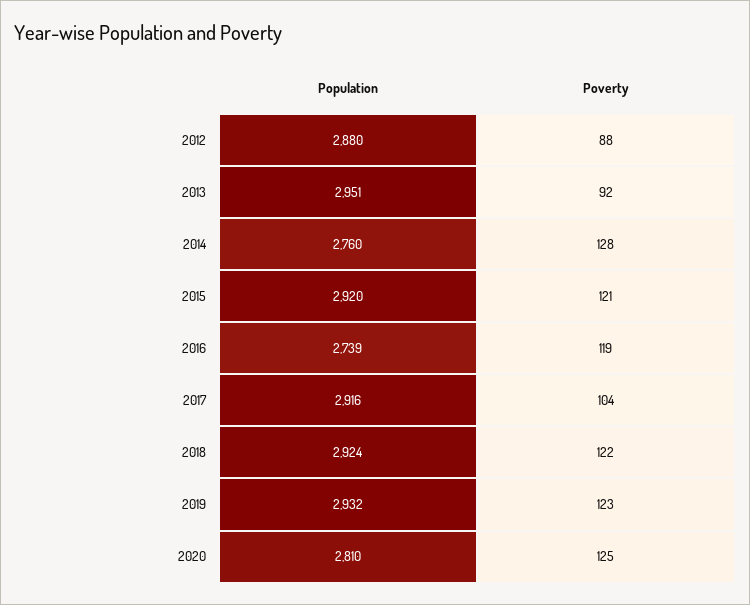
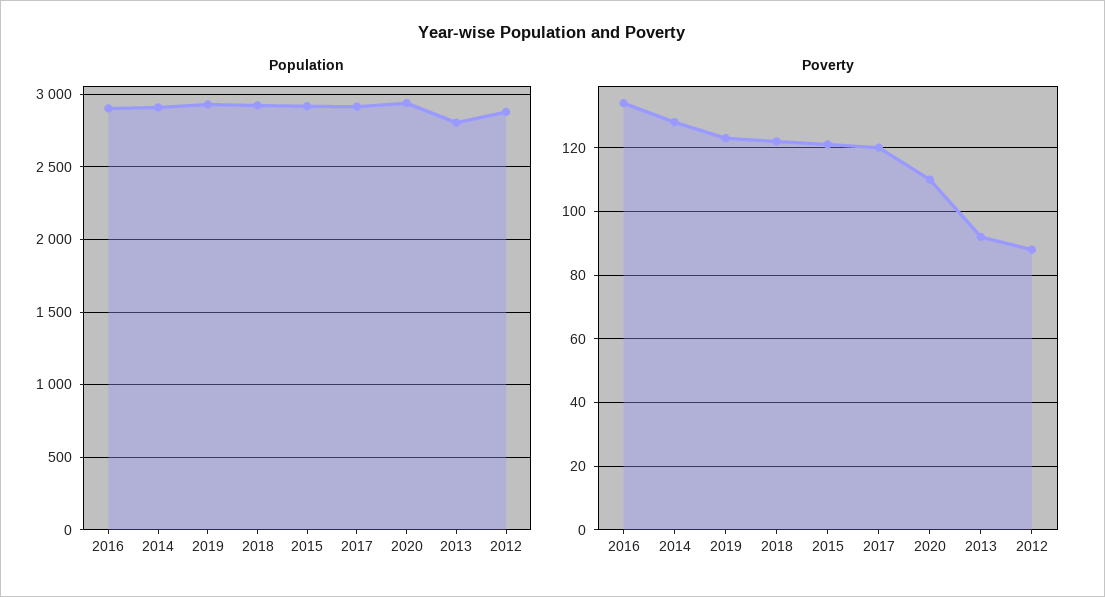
Population, 2013: 2951 -> 2800
Population, 2014: 2760 -> 2900
Population, 2016: 2739 -> 2900
Poverty, 2016: 119 -> 135
Poverty, 2017: 104 -> 120
Population, 2020: 2810 -> 2950
Poverty, 2020: 125 -> 110

